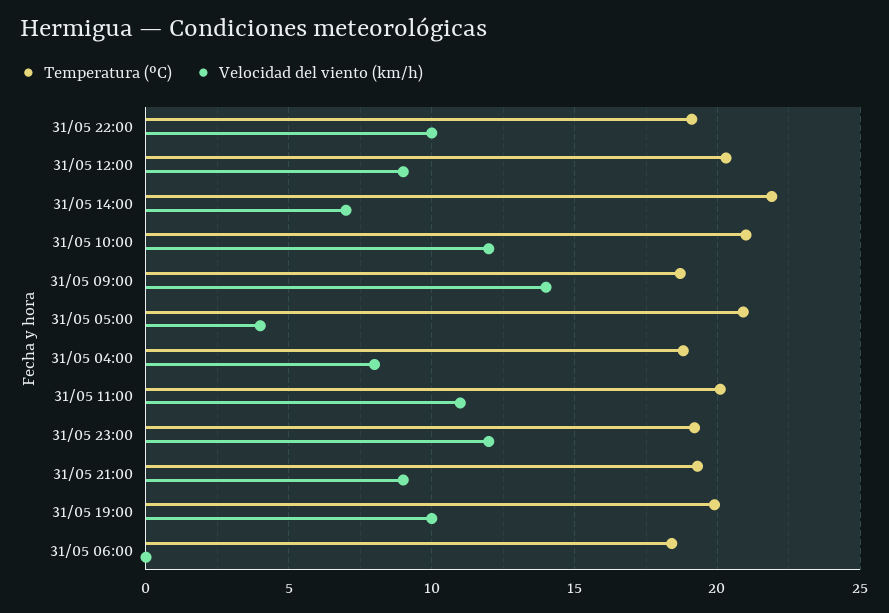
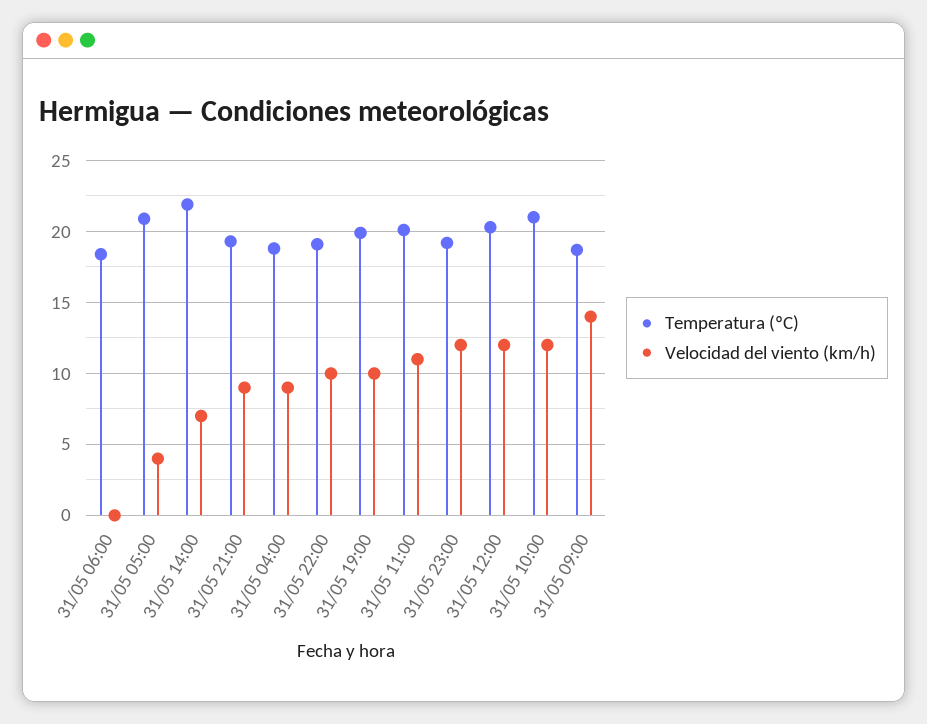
Velocidad del viento (km/h), 31/05 12:00: 9 -> 12
Velocidad del viento (km/h), 31/05 04:00: 8 -> 9

